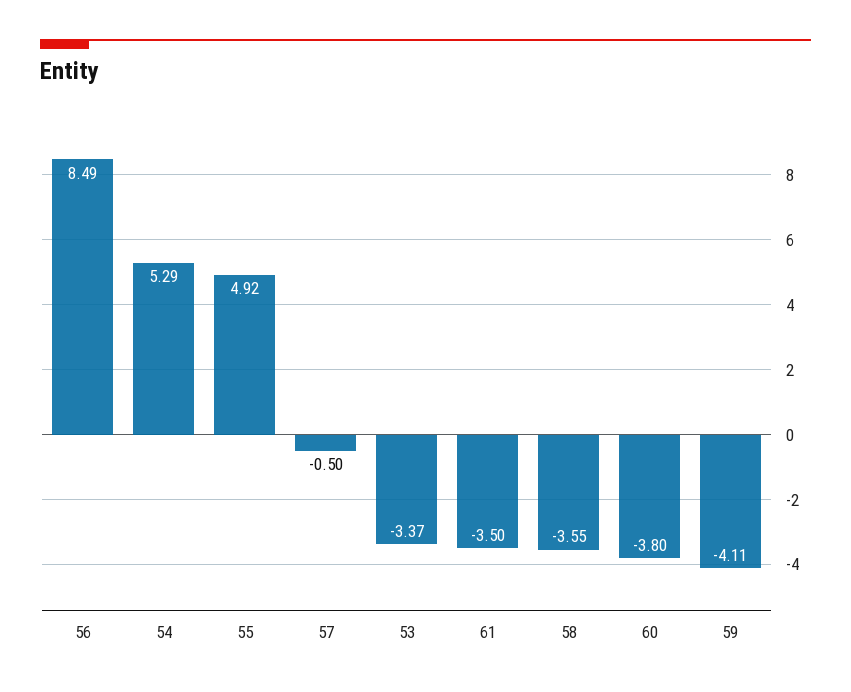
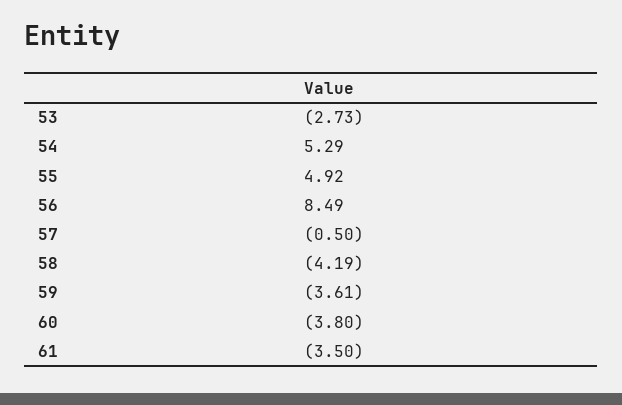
53: -3.37 -> -2.73
58: -3.55 -> -4.19
59: -4.11 -> -3.61

